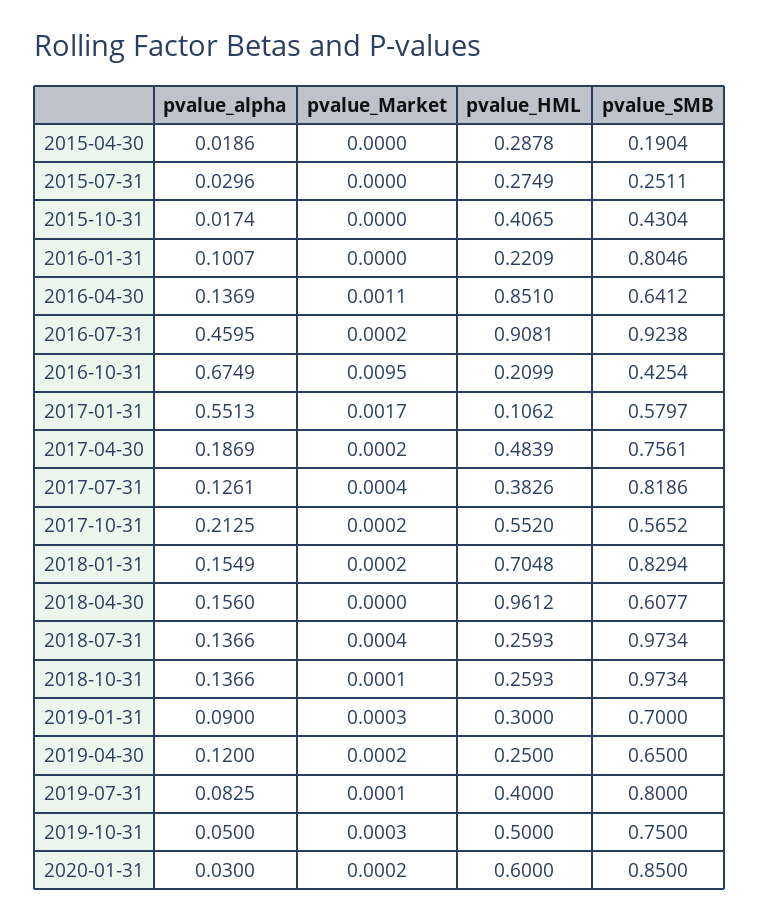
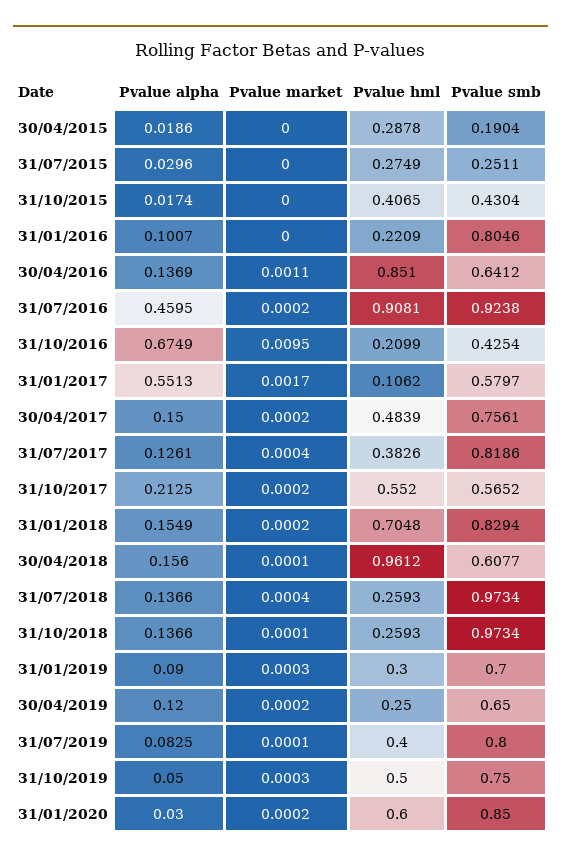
pvalue_alpha, 2017-04-30: 0.1869 -> 0.15
pvalue_Market, 2018-04-30: 0 -> 0.0001

